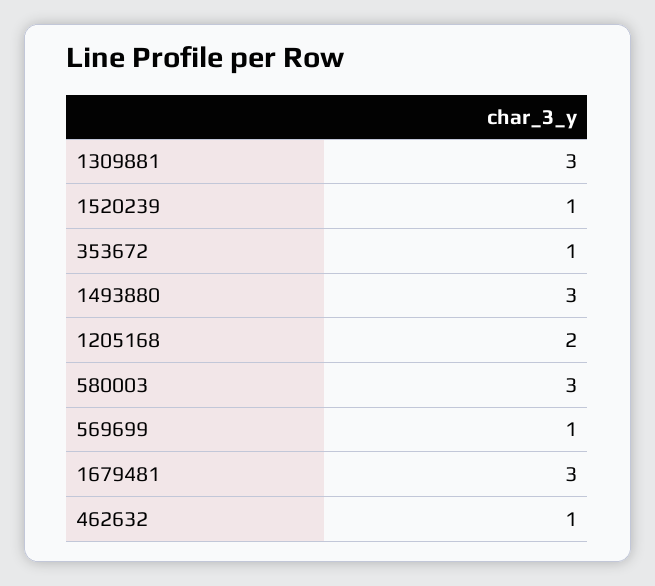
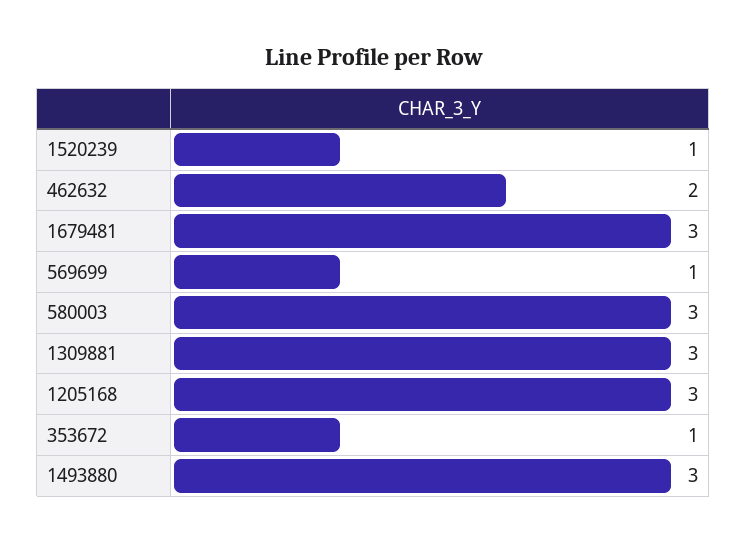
1205168: 2 -> 3
462632: 1 -> 2

